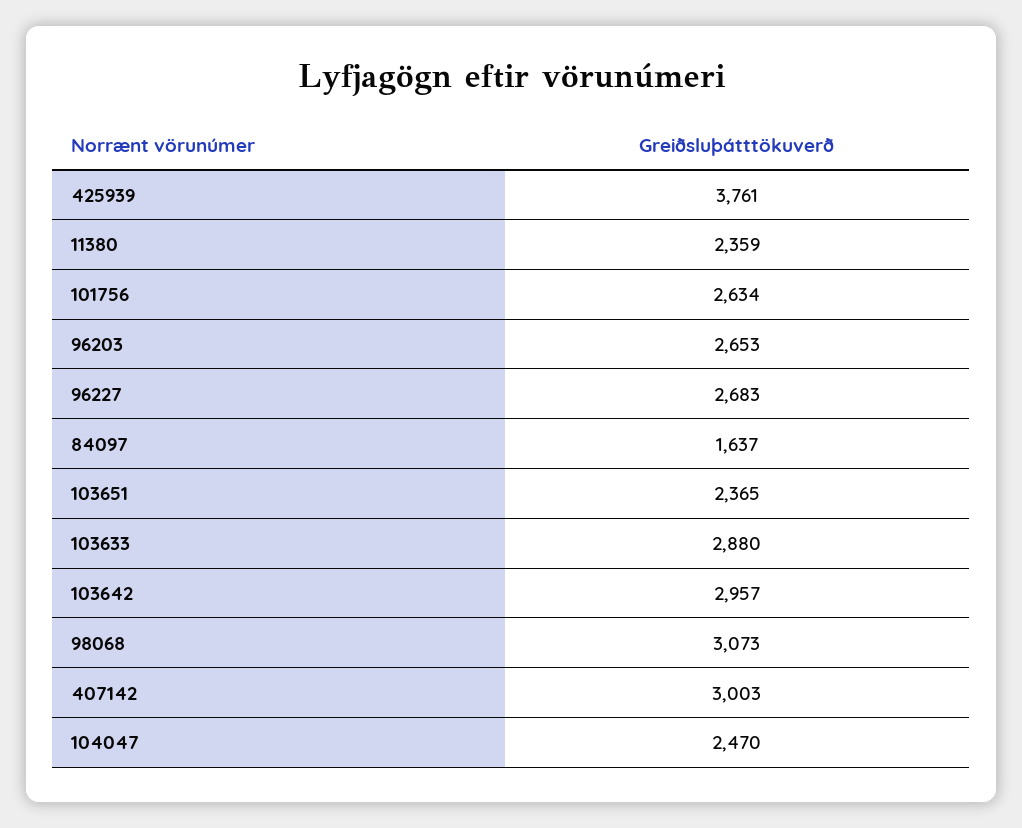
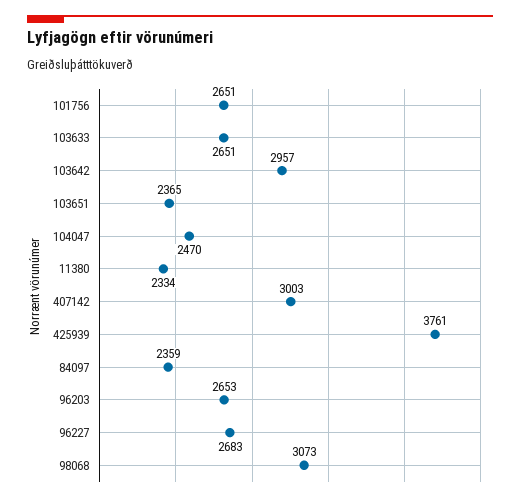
11380: 2359 -> 2334
101756: 2634 -> 2651
84097: 1637 -> 2359
103633: 2880 -> 2651

